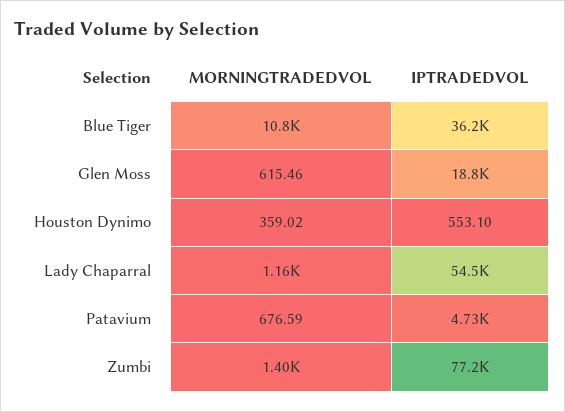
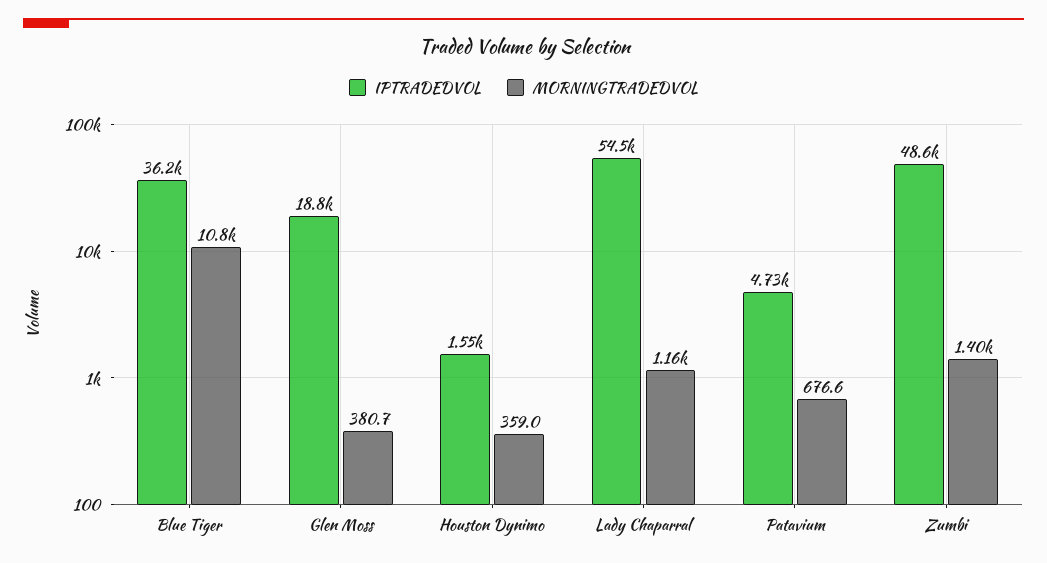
MORNINGTRADEDVOL, Glen Moss: 615.46 -> 380.7
IPTRADEDVOL, Houston Dynimo: 553.1 -> 1550
IPTRADEDVOL, Zumbi: 77200 -> 48600

